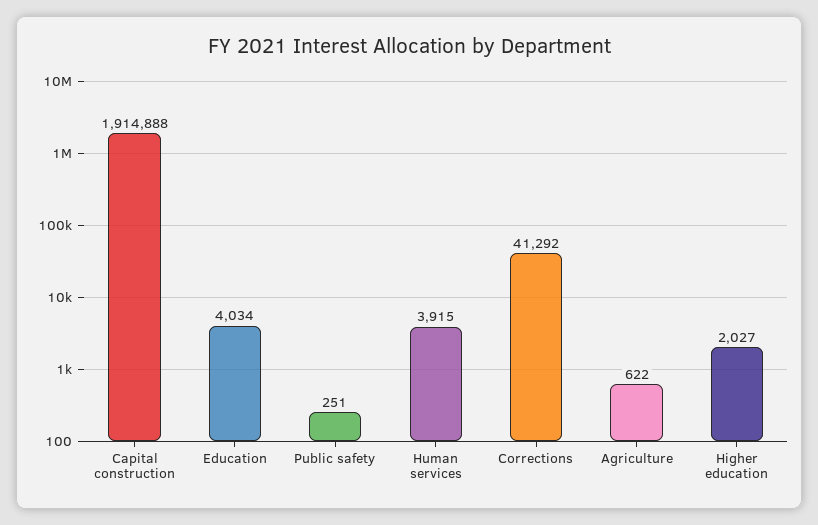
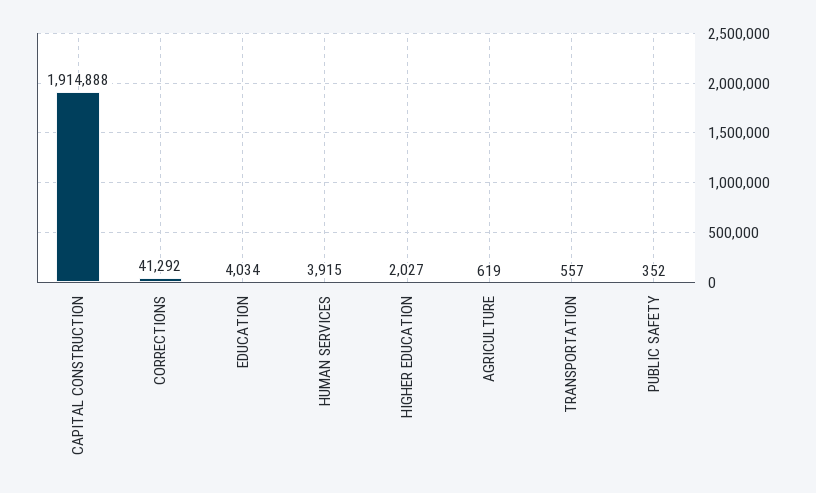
Public safety: 251 -> 352
Agriculture: 622 -> 619
TRANSPORTATION: none -> 557

